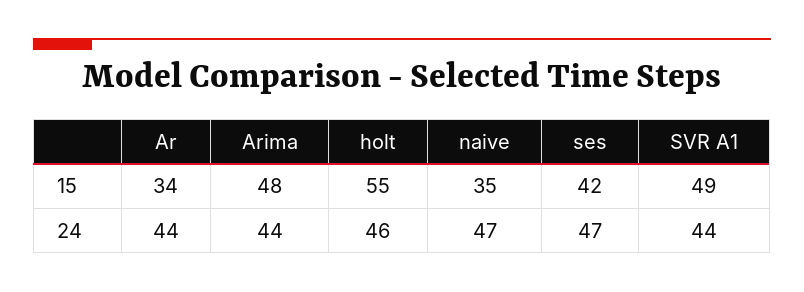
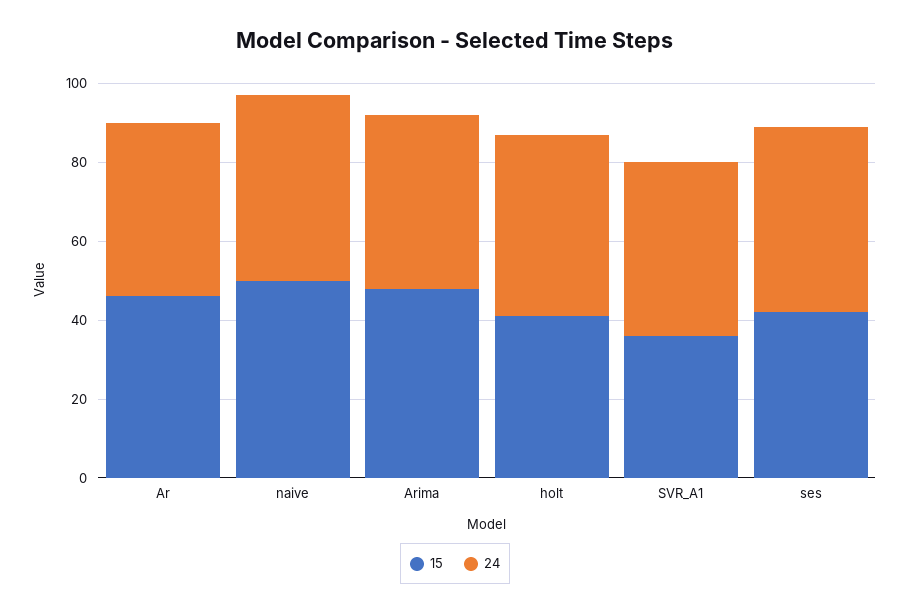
15, Ar: 34 -> 45
15, holt: 55 -> 40
15, naive: 35 -> 50
15, SVR A1: 49 -> 35

